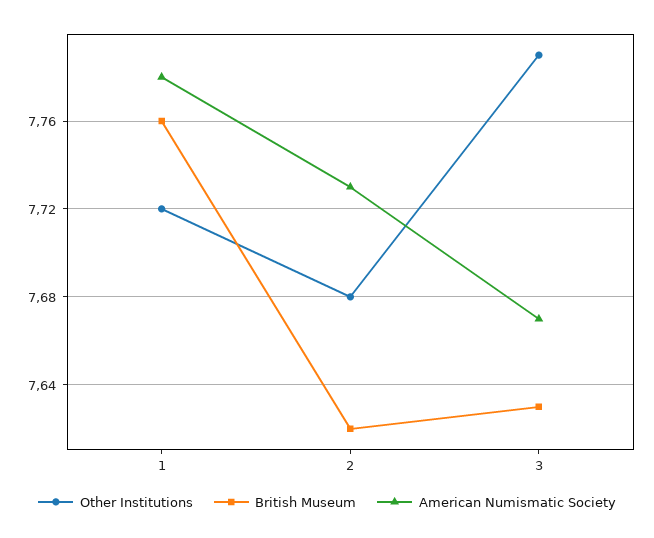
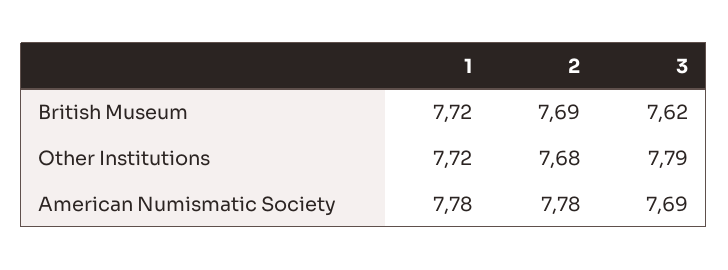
British Museum, 1: 7.76 -> 7.72
British Museum, 2: 7.62 -> 7.69
American Numismatic Society, 2: 7.73 -> 7.78
British Museum, 3: 7.63 -> 7.62
American Numismatic Society, 3: 7.67 -> 7.69

